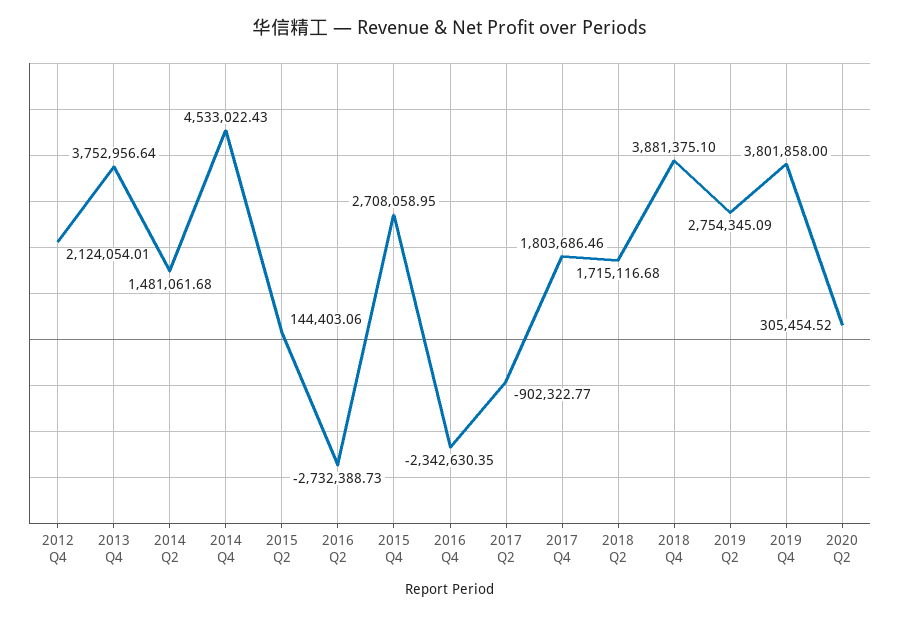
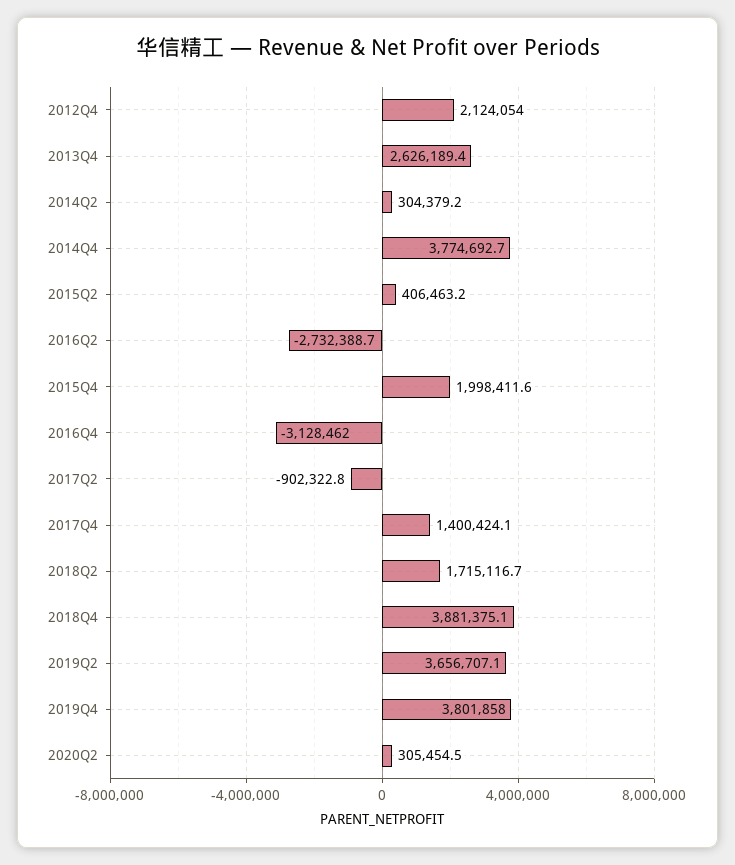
2013 Q4: 3752956.64 -> 2626189.4
2014 Q2: 1481061.68 -> 304379.2
2014 Q4: 4533022.43 -> 3774692.7
2015 Q2: 144403.06 -> 406463.2
2015 Q4: 2708058.95 -> 1998411.6
2016 Q4: -2342630.35 -> -3128462
2017 Q4: 1803686.46 -> 1400424.1
2019 Q2: 2754345.09 -> 3656707.1

